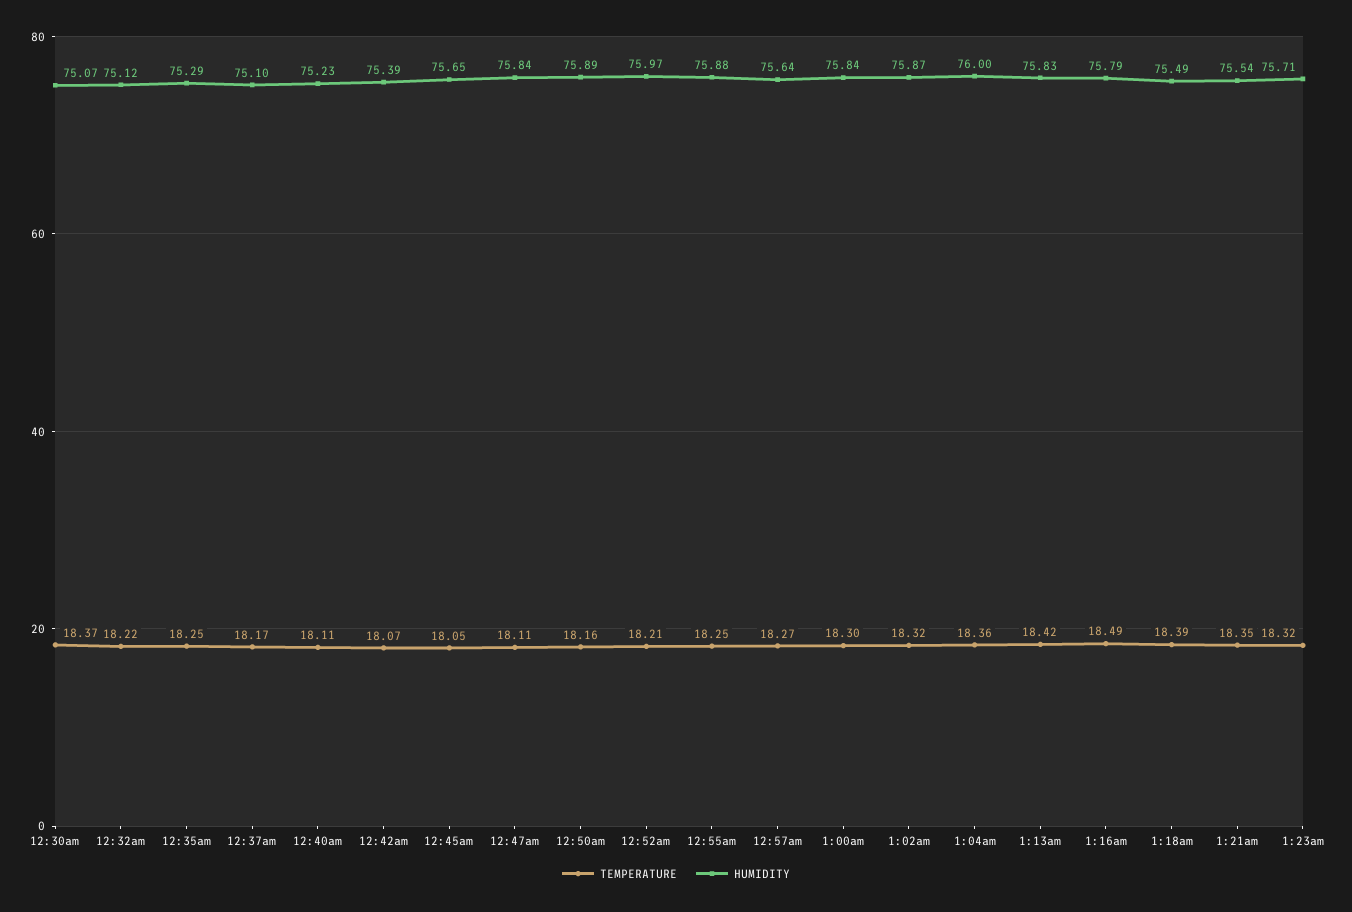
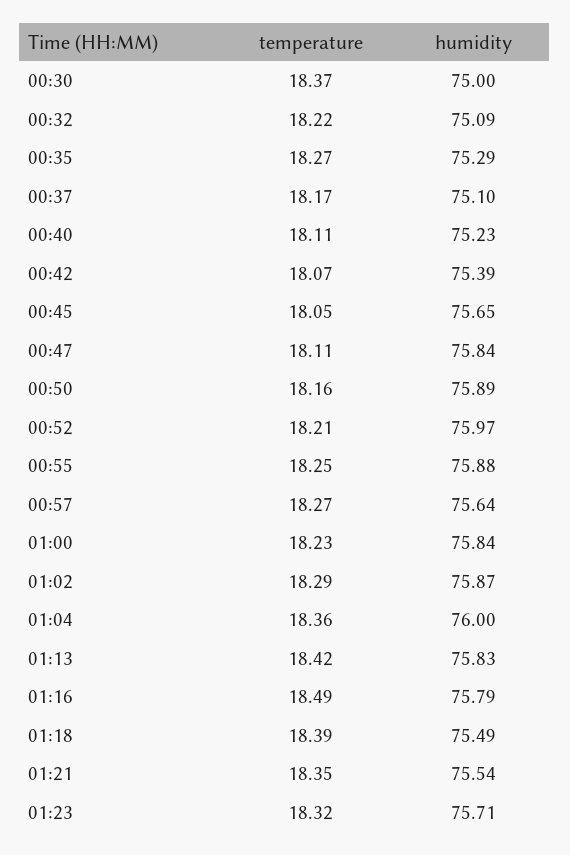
HUMIDITY, 12:30am: 75.07 -> 75
HUMIDITY, 12:32am: 75.12 -> 75.09
TEMPERATURE, 12:35am: 18.25 -> 18.27
TEMPERATURE, 1:00am: 18.3 -> 18.23
TEMPERATURE, 1:02am: 18.32 -> 18.29

